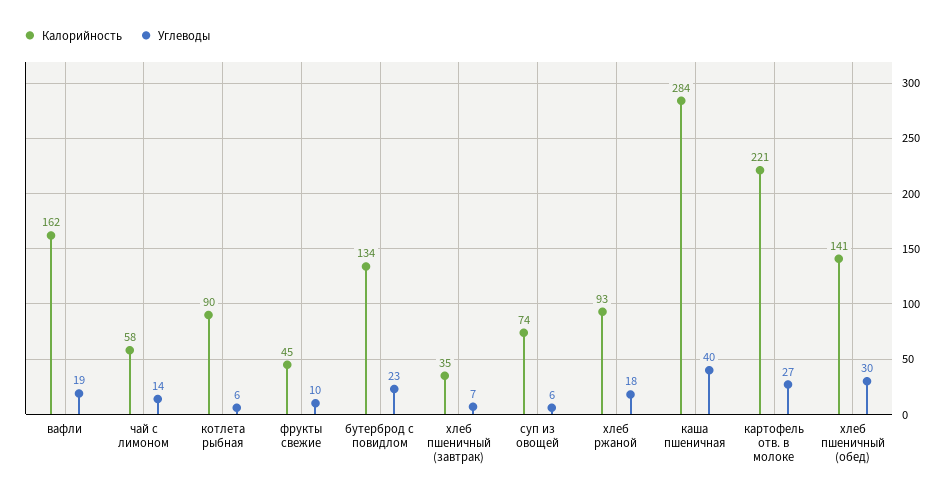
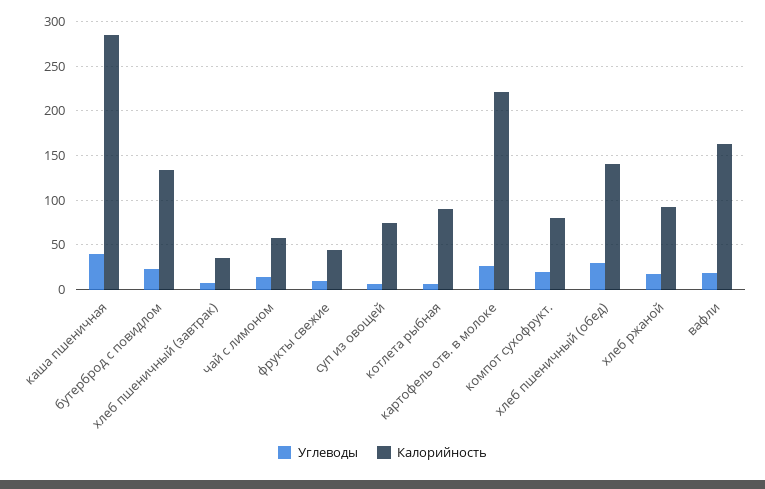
Углеводы, компот сухофрукт.: none -> 20
Калорийность, компот сухофрукт.: none -> 80

